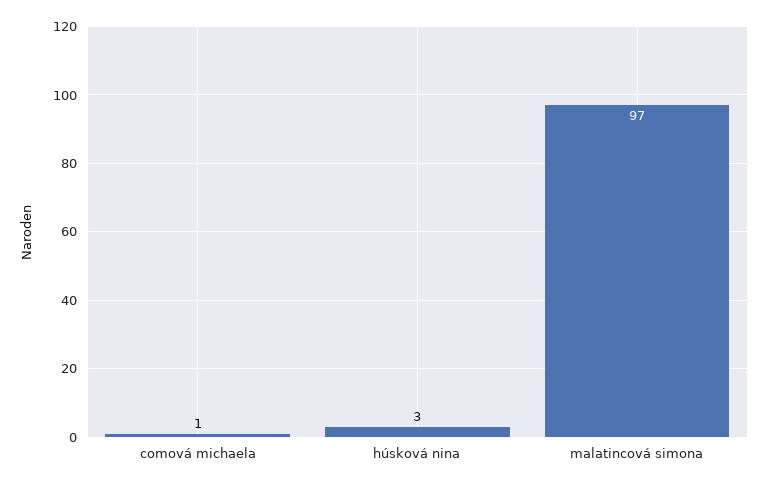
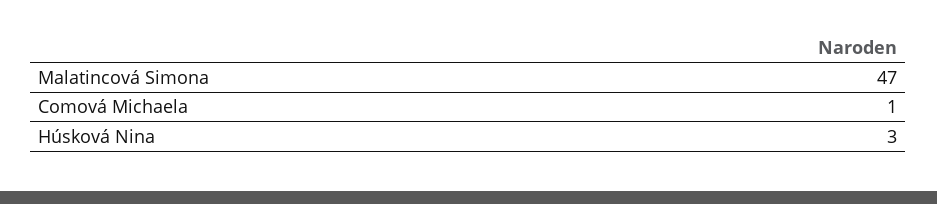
malatincová simona: 97 -> 47

